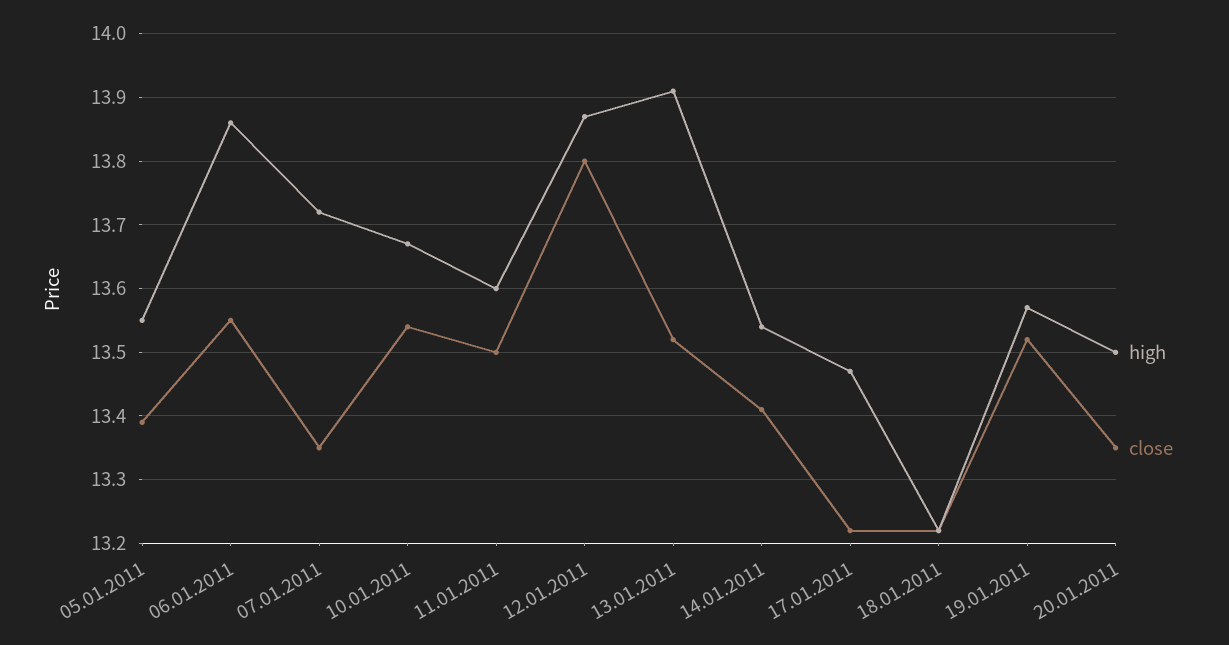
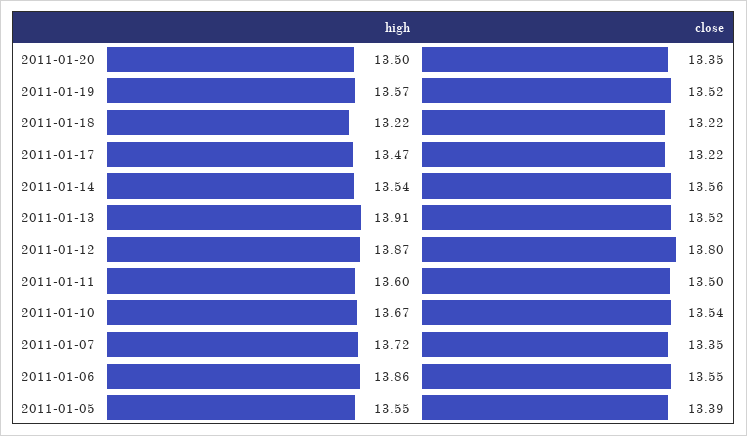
close, 14.01.2011: 13.41 -> 13.56

